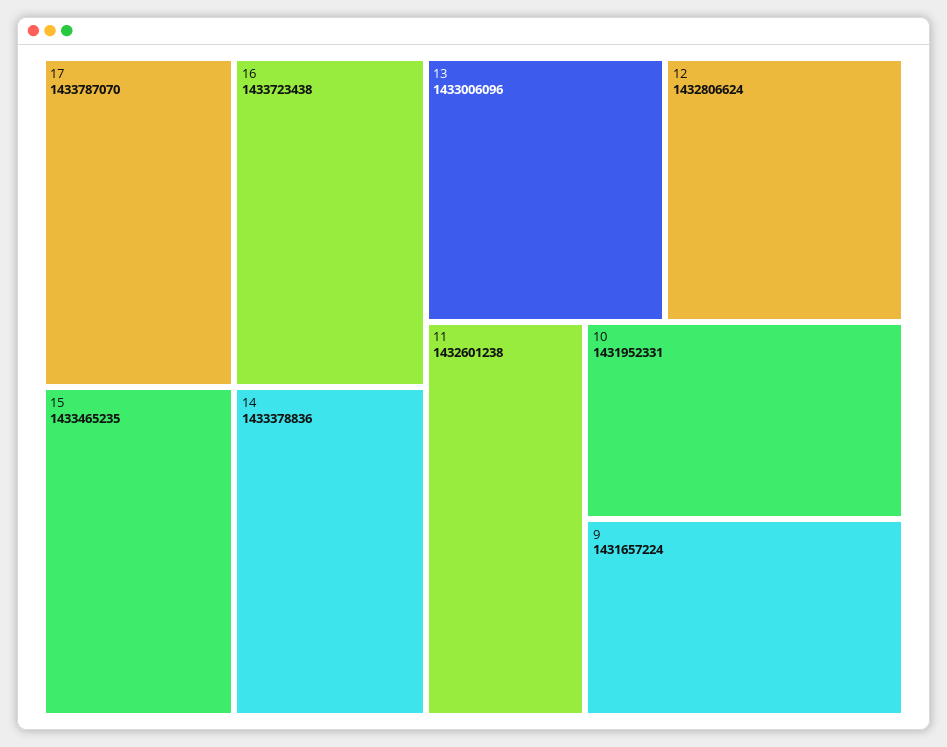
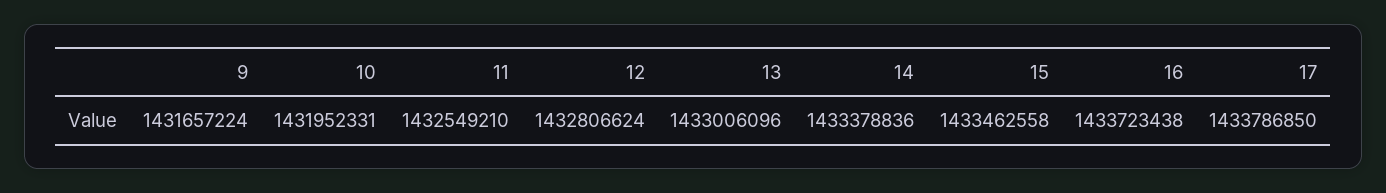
17: 1433787070 -> 1433786850
15: 1433465235 -> 1433462558
11: 1432601238 -> 1432549210

